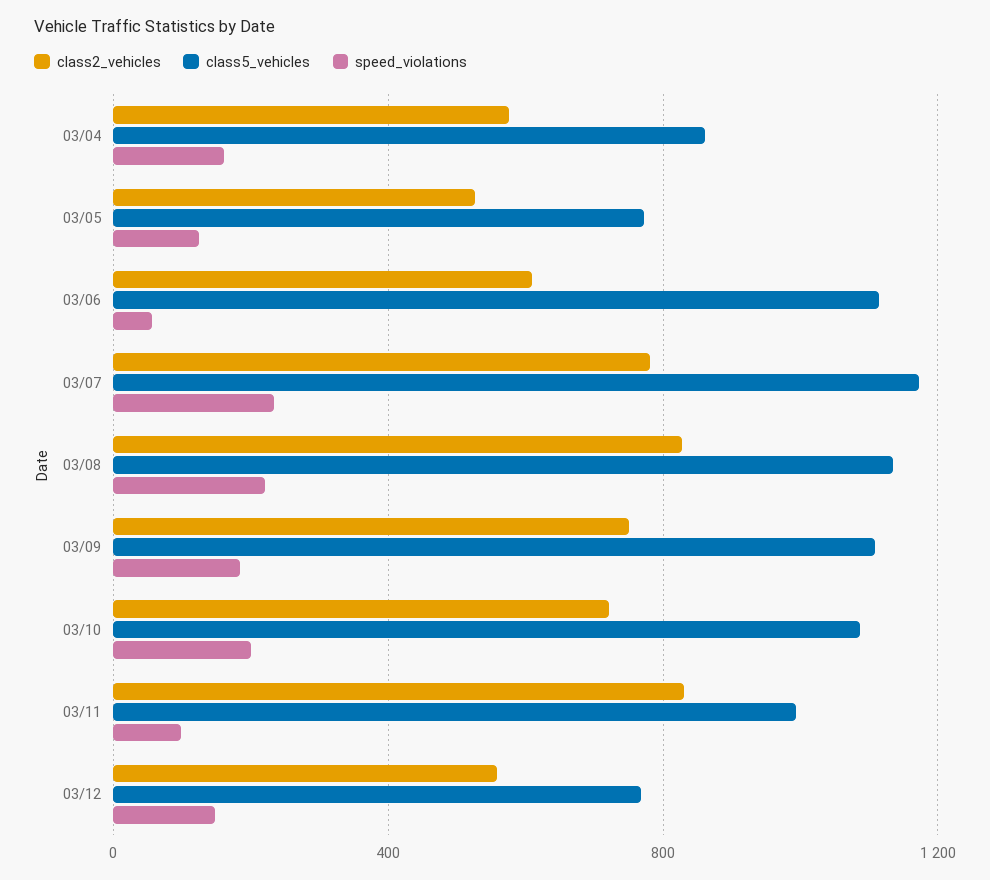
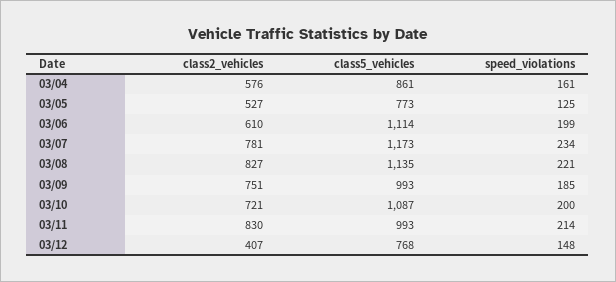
speed_violations, 03/06: 50 -> 199
class5_vehicles, 03/09: 1100 -> 993
speed_violations, 03/11: 100 -> 214
class2_vehicles, 03/12: 550 -> 407

